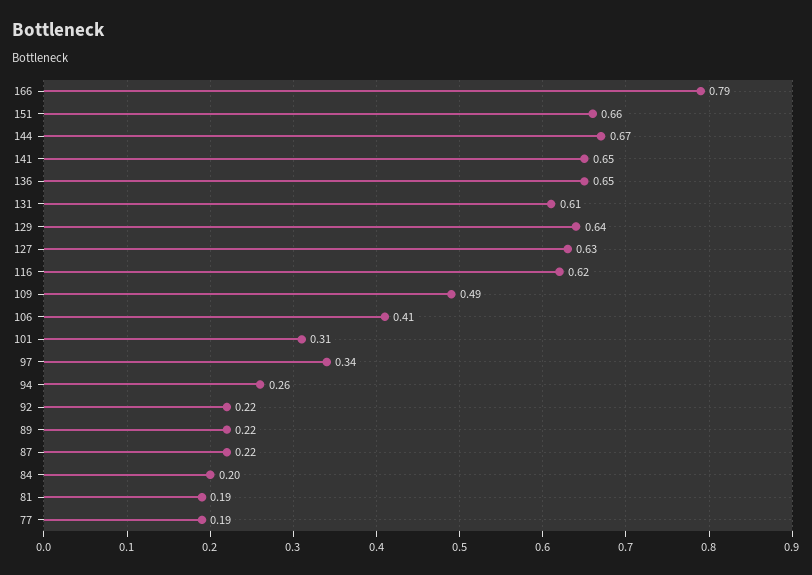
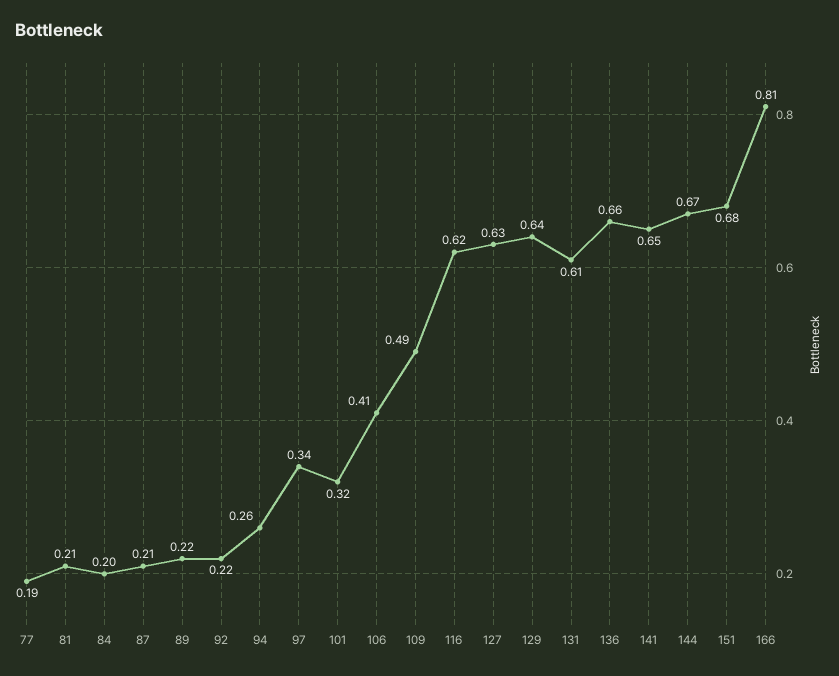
166: 0.79 -> 0.81
151: 0.66 -> 0.68
136: 0.65 -> 0.66
101: 0.31 -> 0.32
87: 0.22 -> 0.21
81: 0.19 -> 0.21

